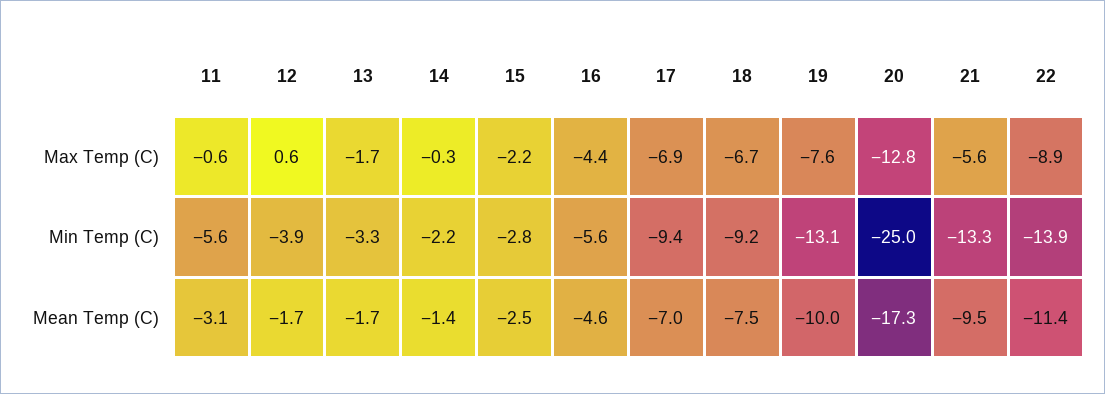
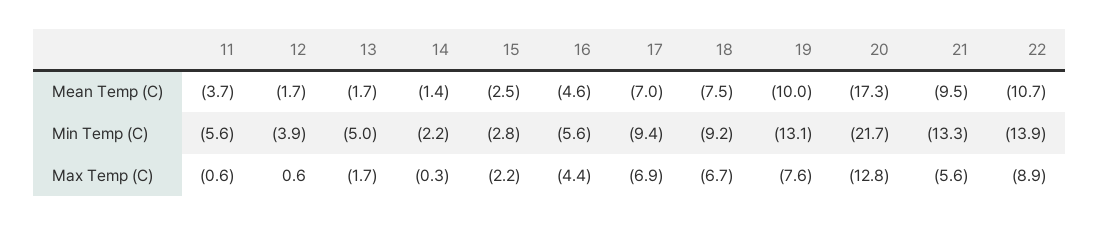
13, Min Temp (C): -3.3 -> -5
20, Min Temp (C): -25 -> -21.7
11, Mean Temp (C): -3.1 -> -3.7
22, Mean Temp (C): -11.4 -> -10.7

